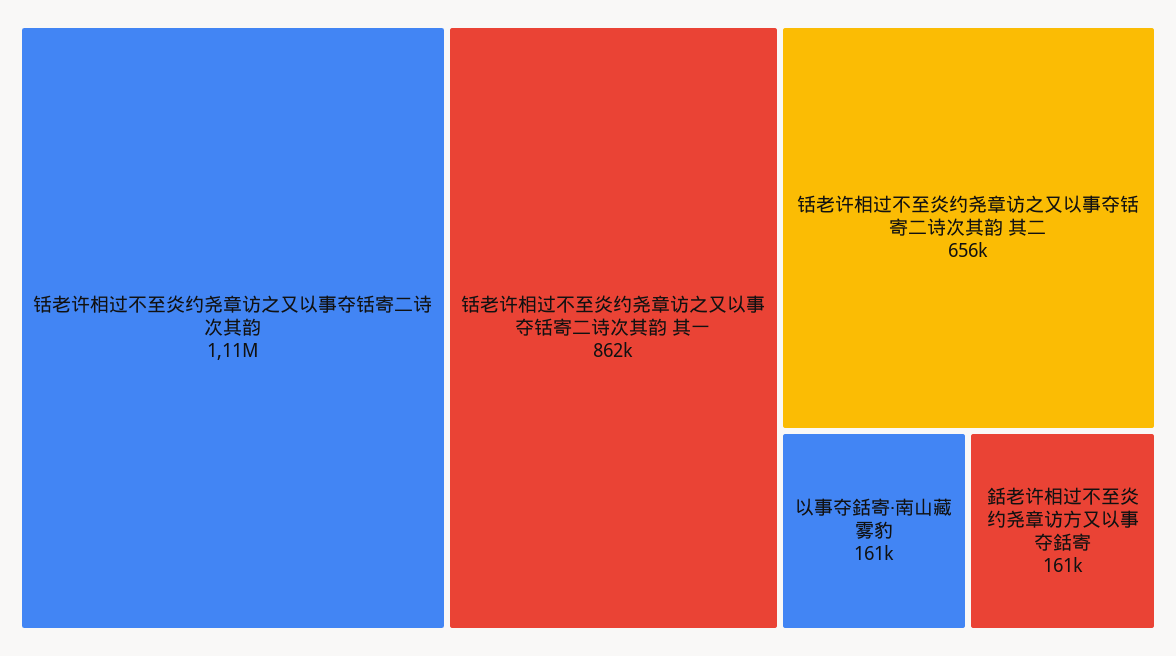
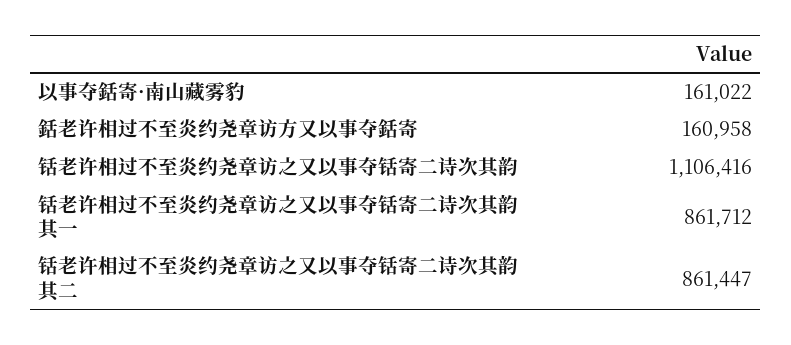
铦老许相过不至炎约尧章访之又以事夺铦寄二诗次其韵 其二: 656000 -> 861447

